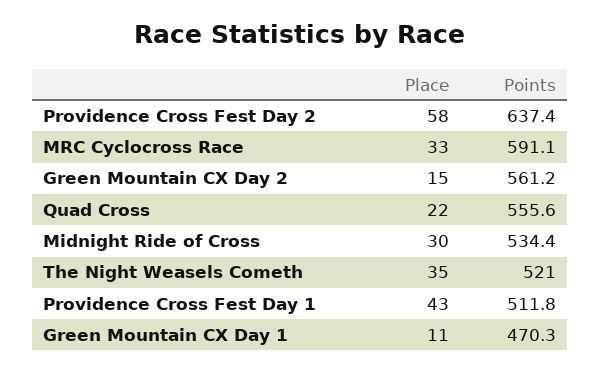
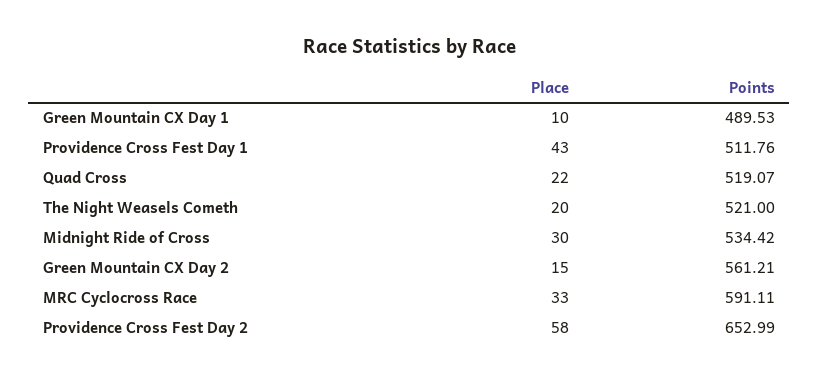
Points, Providence Cross Fest Day 2: 637.4 -> 652.99
Points, Quad Cross: 555.6 -> 519.07
Place, The Night Weasels Cometh: 35 -> 20
Place, Green Mountain CX Day 1: 11 -> 10
Points, Green Mountain CX Day 1: 470.3 -> 489.53

